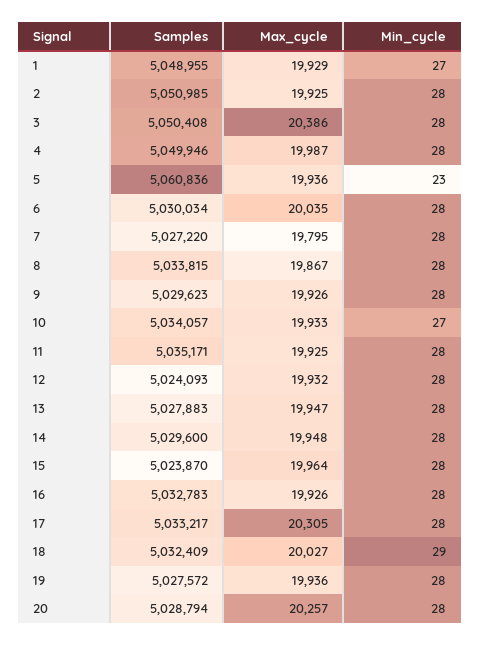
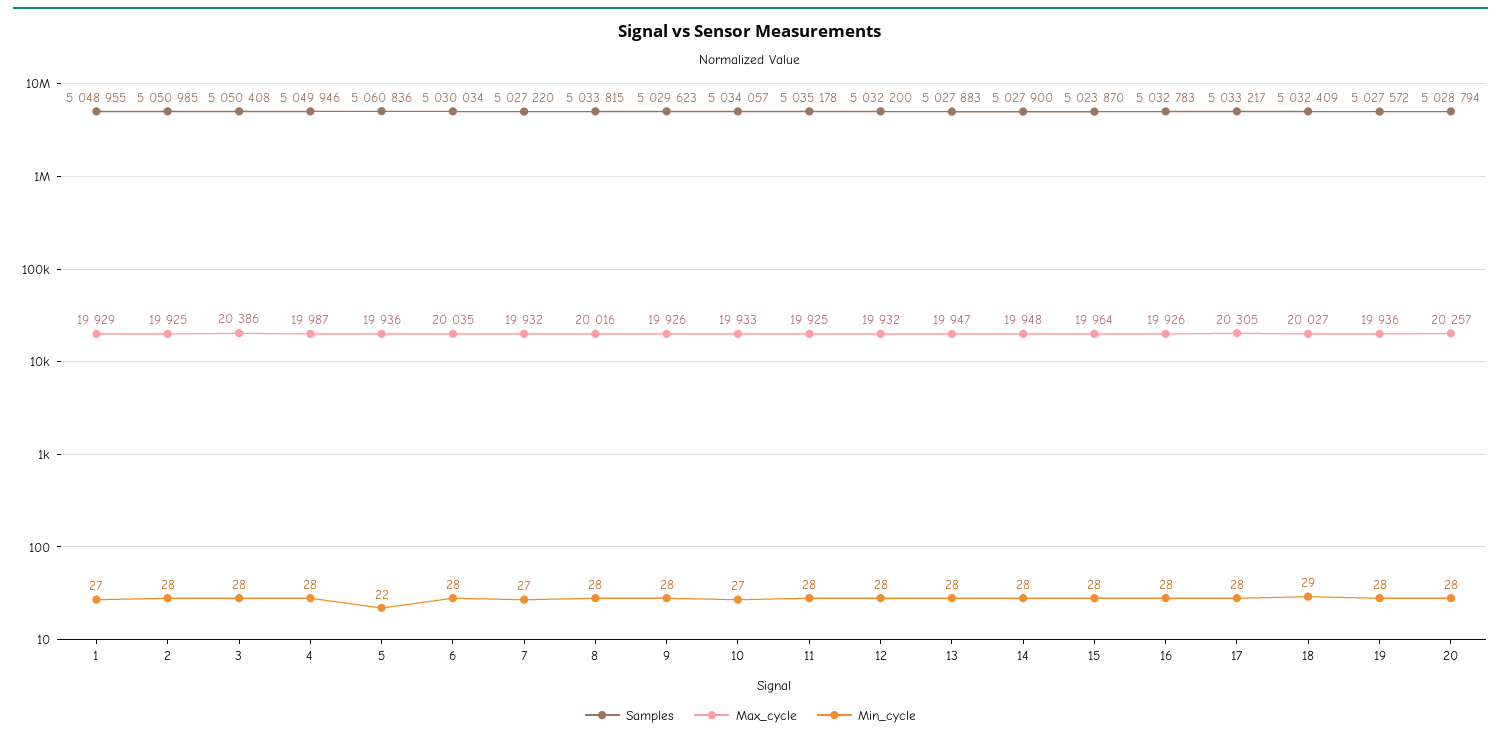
Min_cycle, 5: 23 -> 22
Max_cycle, 7: 19795 -> 19932
Min_cycle, 7: 28 -> 27
Max_cycle, 8: 19867 -> 20016
Samples, 11: 5035171 -> 5035178
Samples, 12: 5024093 -> 5032200
Samples, 14: 5029600 -> 5027900

